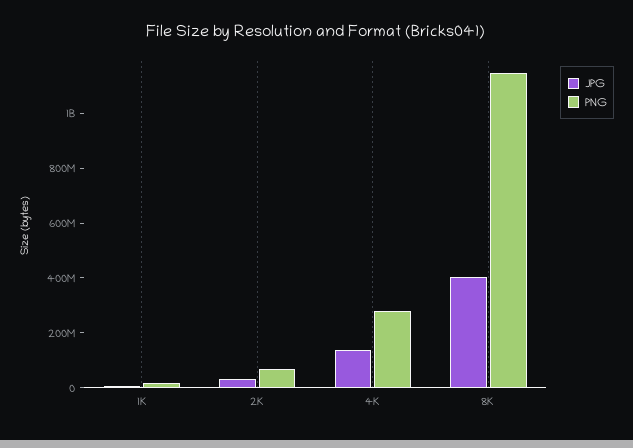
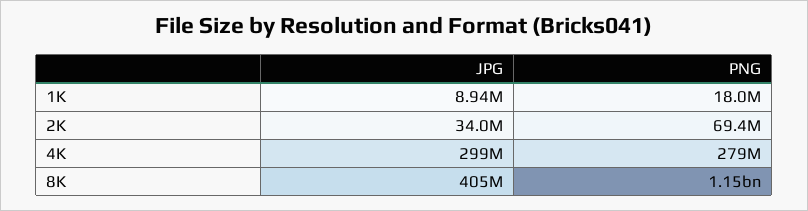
JPG, 4K: 150000000 -> 299000000

